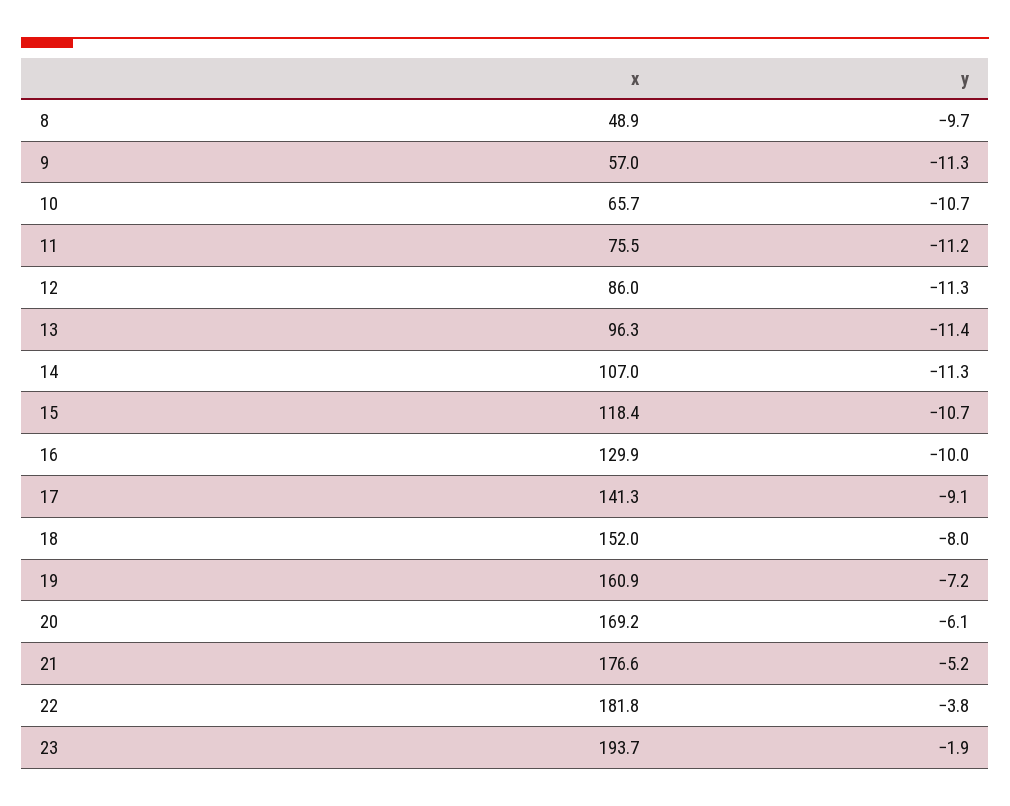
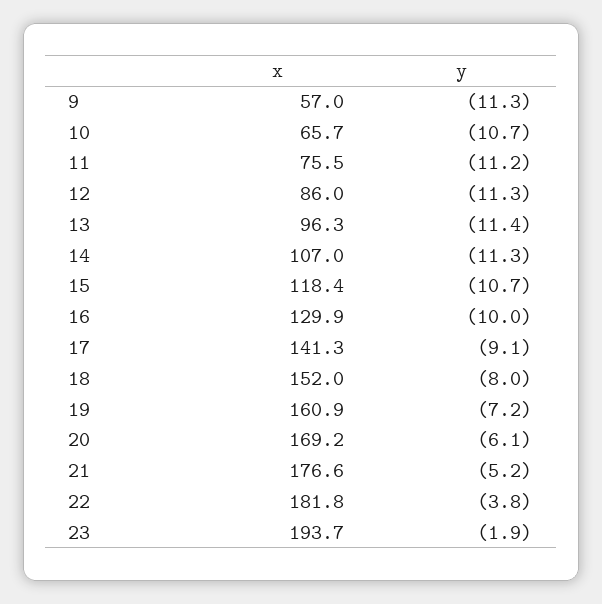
x, 8: 48.9 -> none
y, 8: -9.7 -> none

